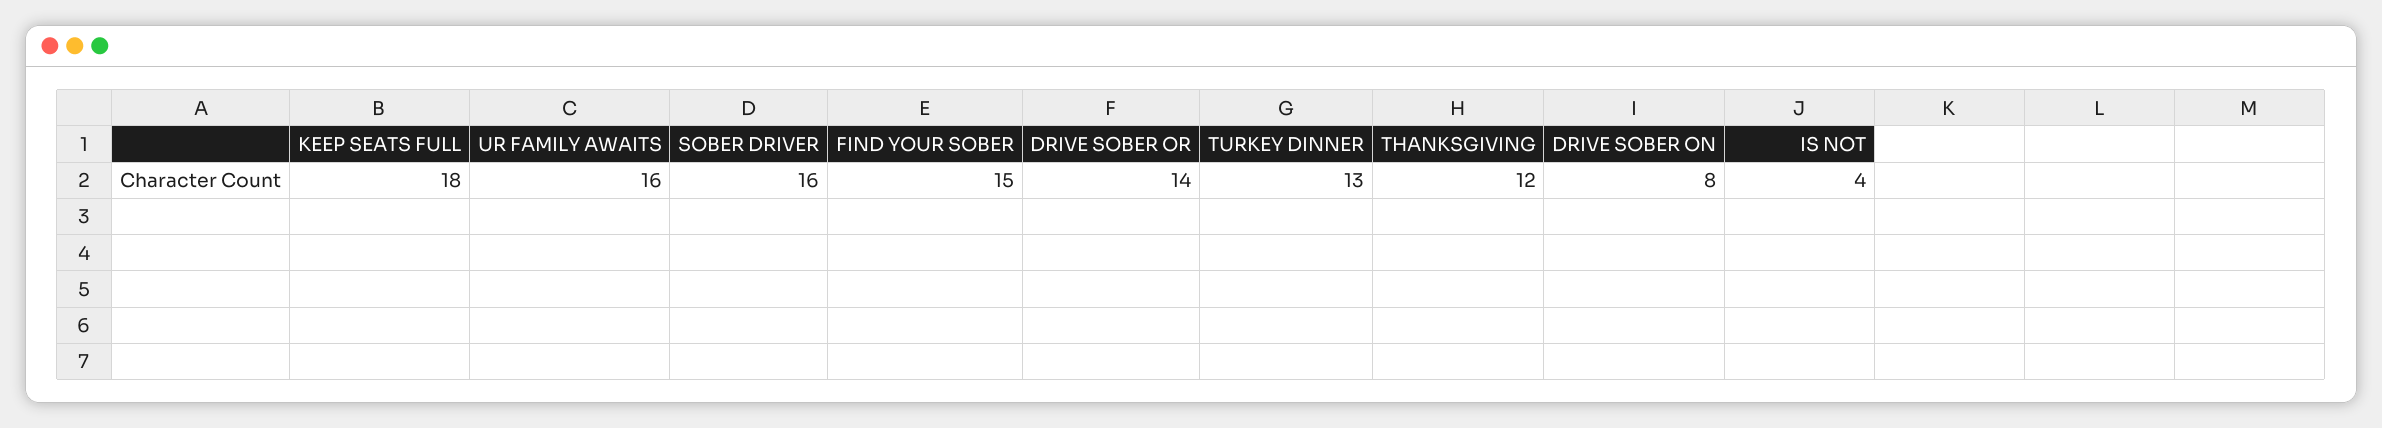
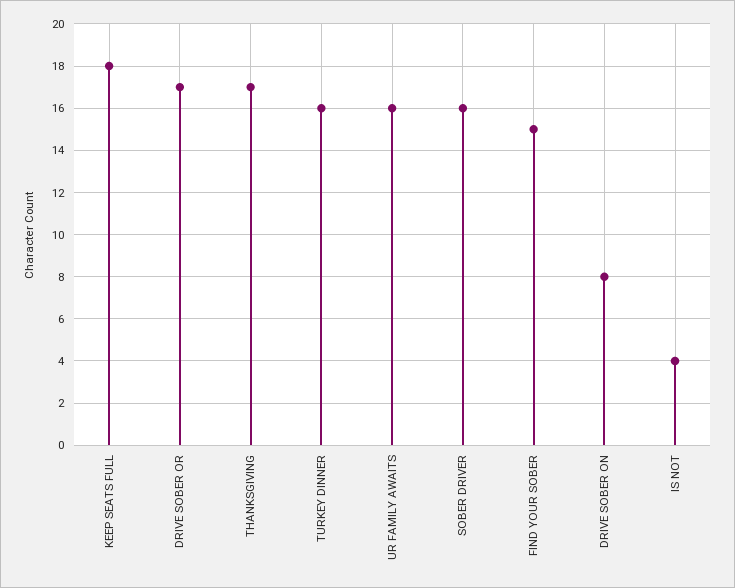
DRIVE SOBER OR: 14 -> 17
TURKEY DINNER: 13 -> 16
THANKSGIVING: 12 -> 17

